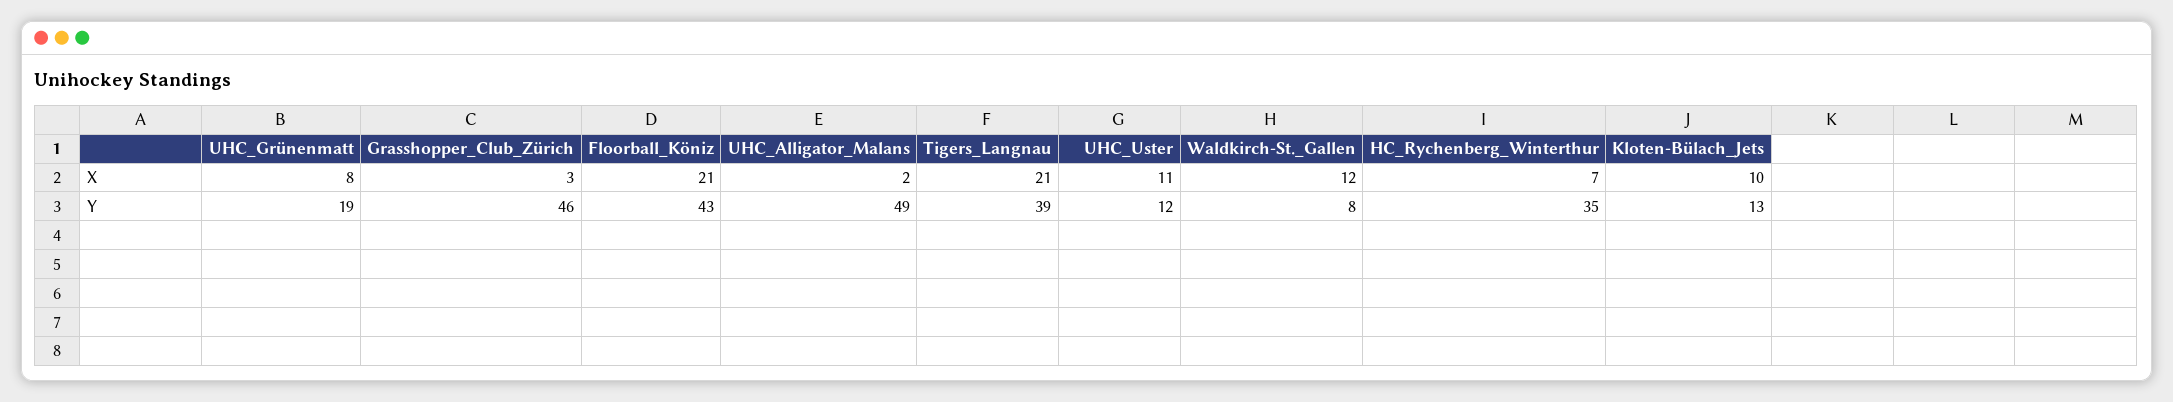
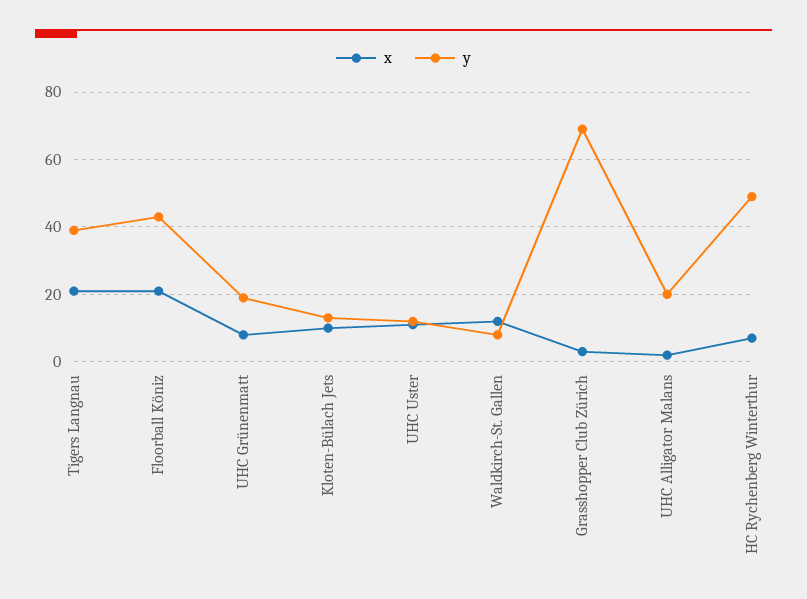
Y, Grasshopper_Club_Zürich: 46 -> 70
Y, UHC_Alligator_Malans: 49 -> 20
Y, HC_Rychenberg_Winterthur: 35 -> 50

